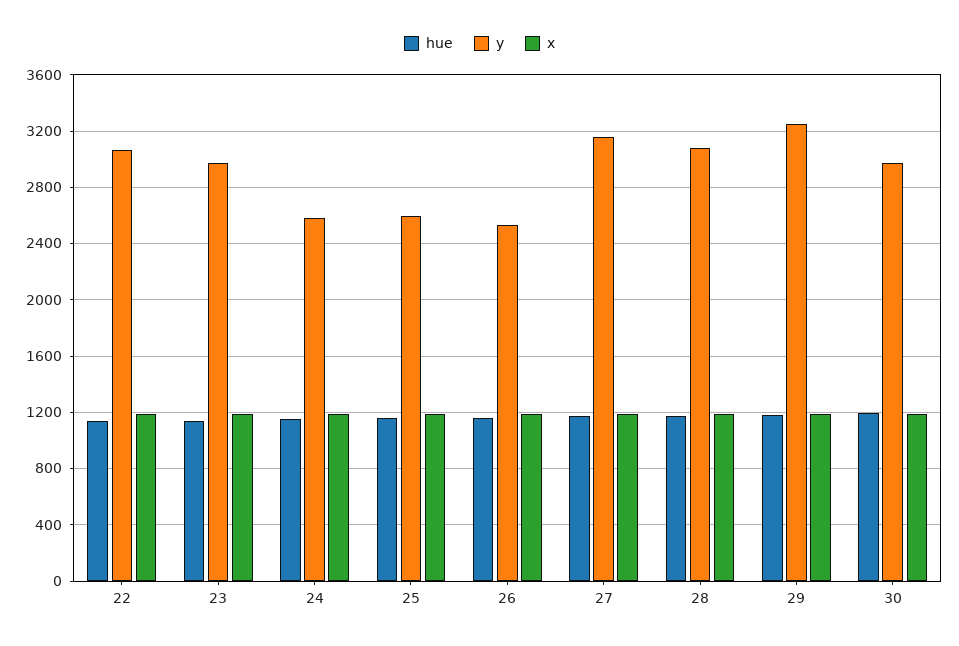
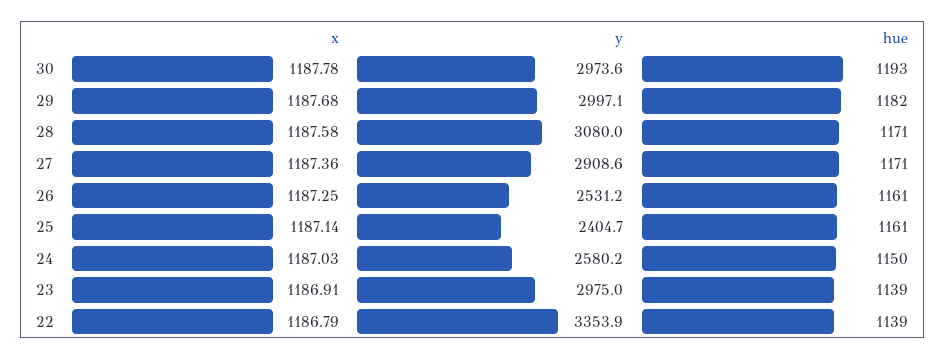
y, 22: 3050 -> 3353.9
y, 25: 2600 -> 2404.7
y, 27: 3150 -> 2908.6
y, 29: 3250 -> 2997.1

